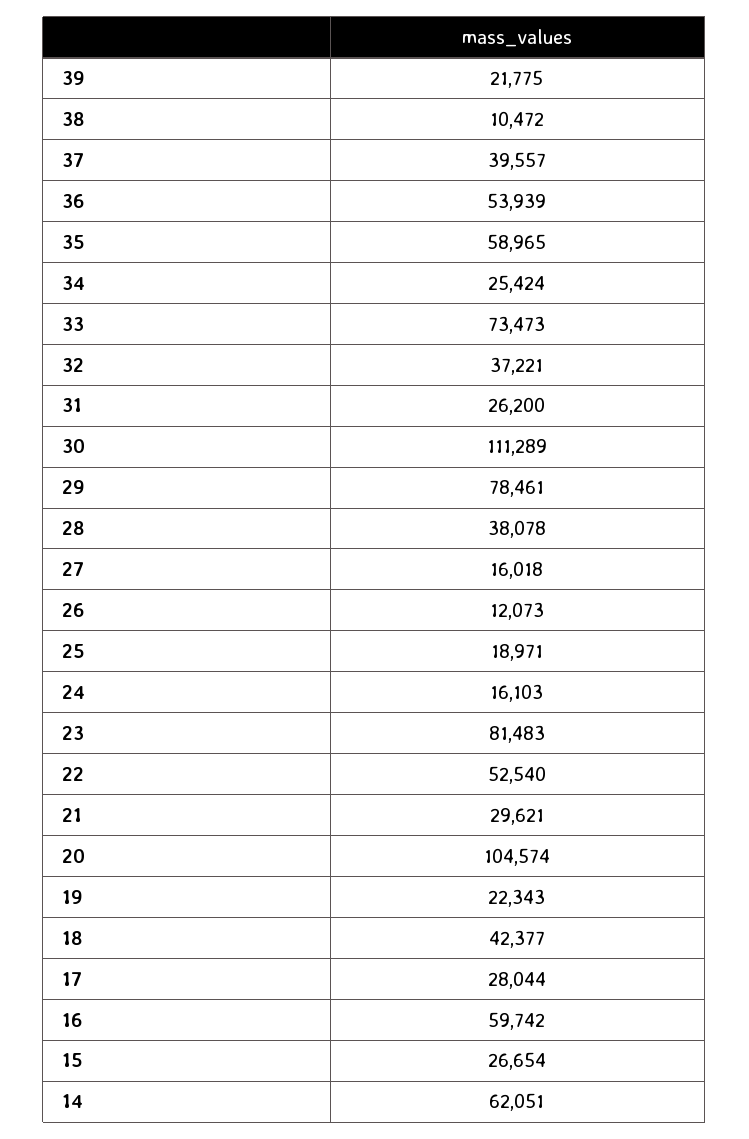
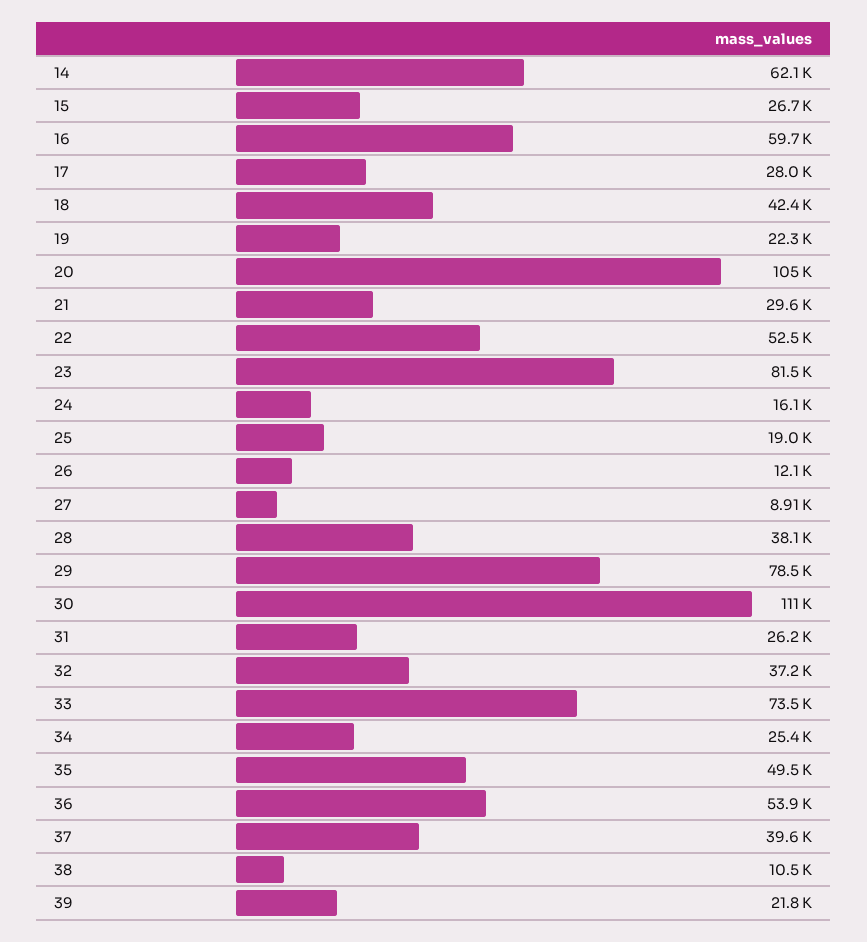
35: 58965 -> 49500
27: 16018 -> 8910

